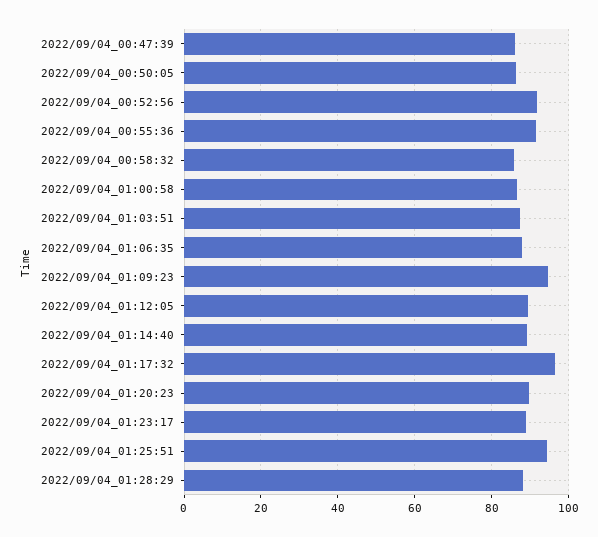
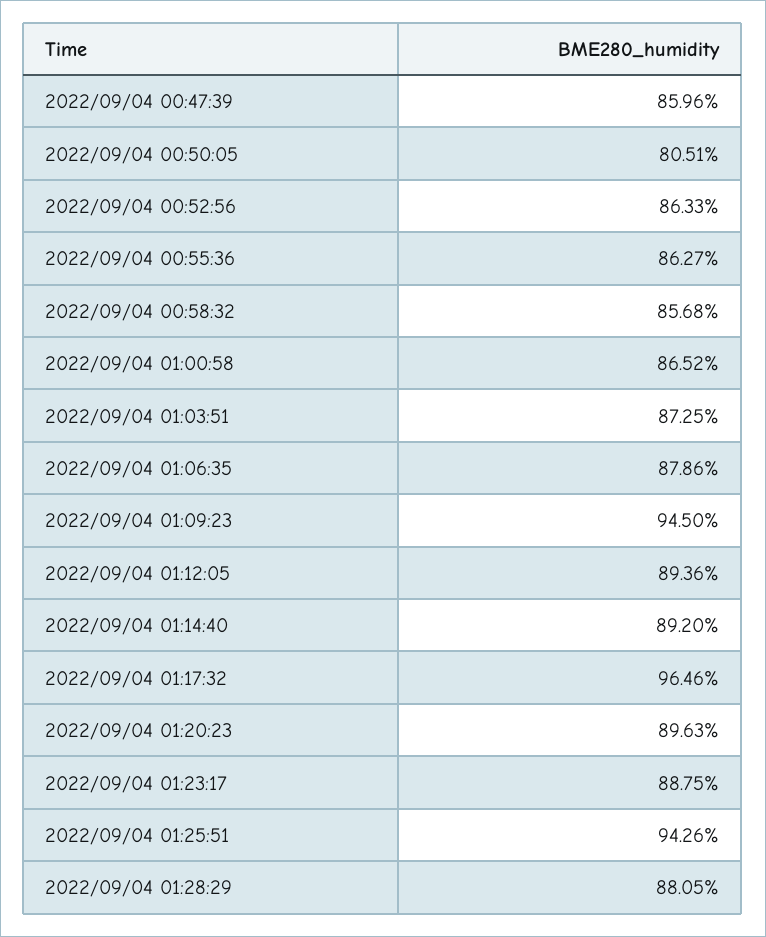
2022/09/04_00:50:05: 86 -> 80.51
2022/09/04_00:52:56: 92 -> 86.33
2022/09/04_00:55:36: 92 -> 86.27

